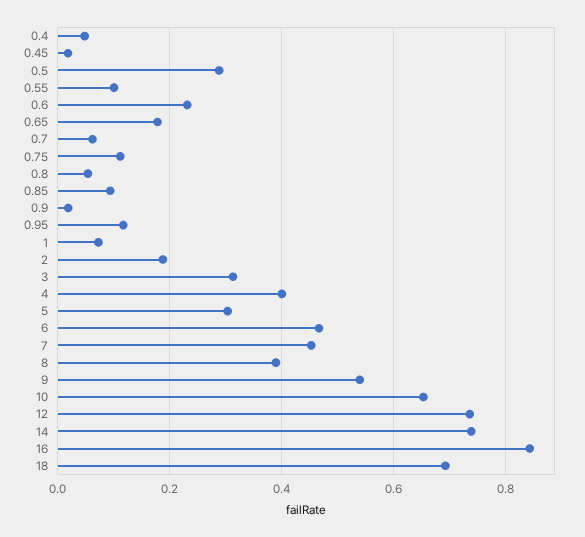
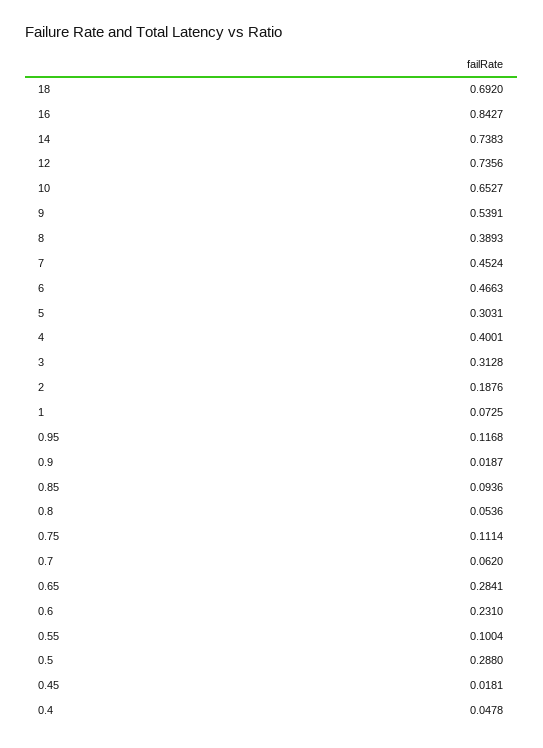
0.65: 0.18 -> 0.2841

